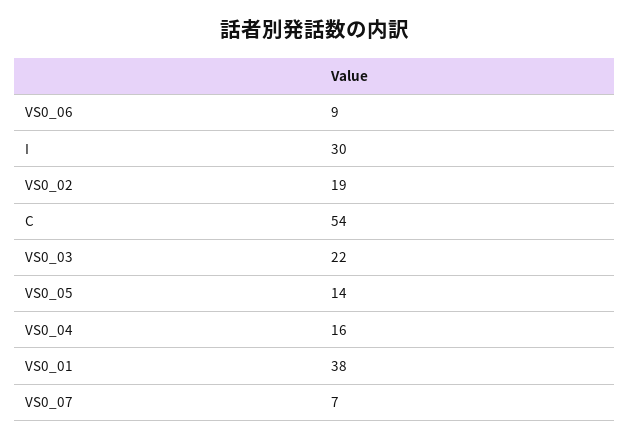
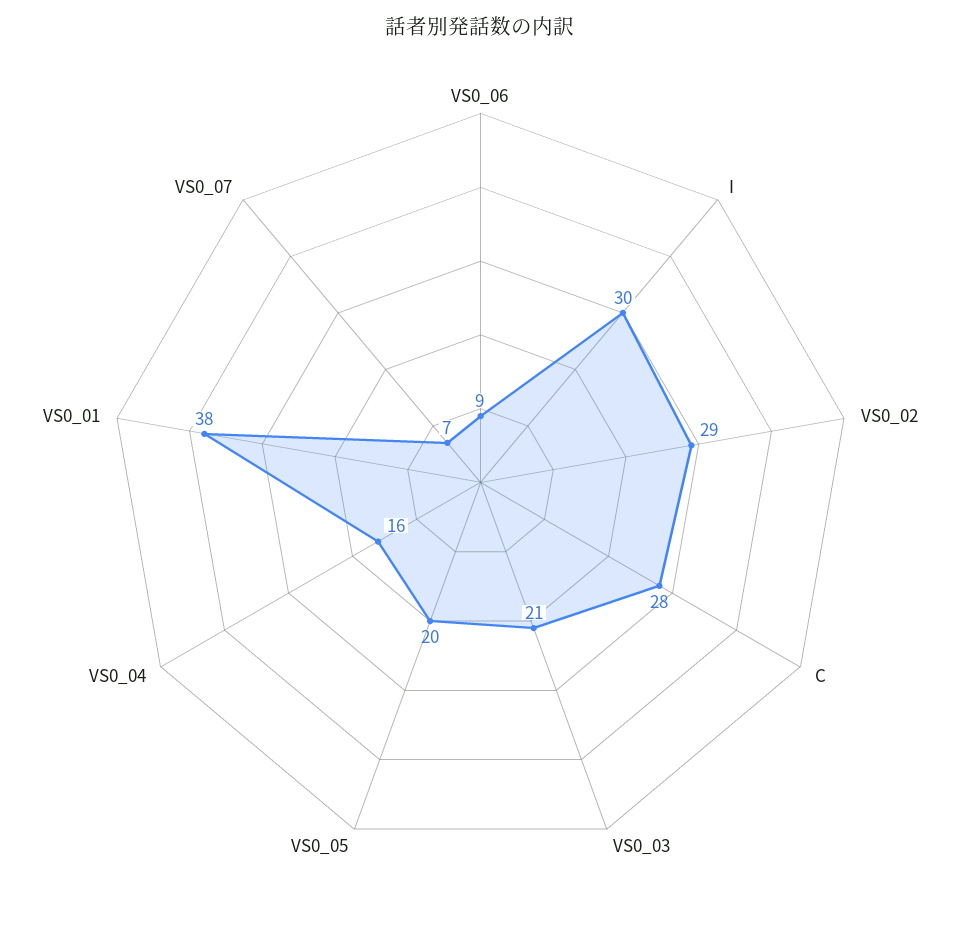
VS0_02: 19 -> 29
C: 54 -> 28
VS0_03: 22 -> 21
VS0_05: 14 -> 20

